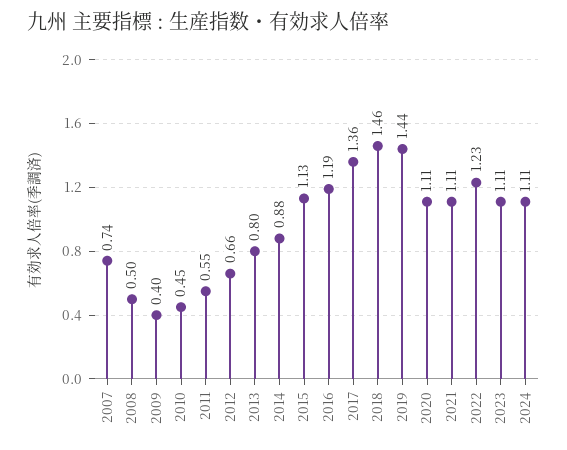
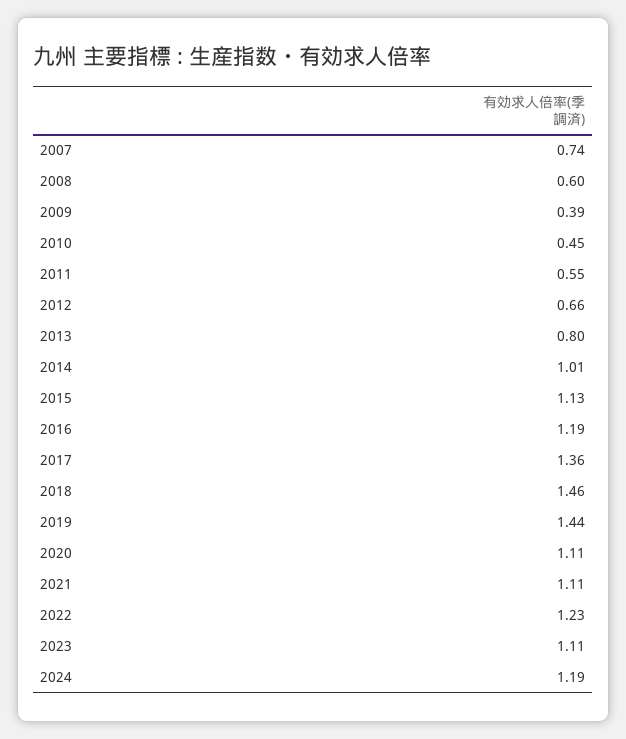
2008: 0.5 -> 0.6
2009: 0.4 -> 0.39
2014: 0.88 -> 1.01
2024: 1.11 -> 1.19

